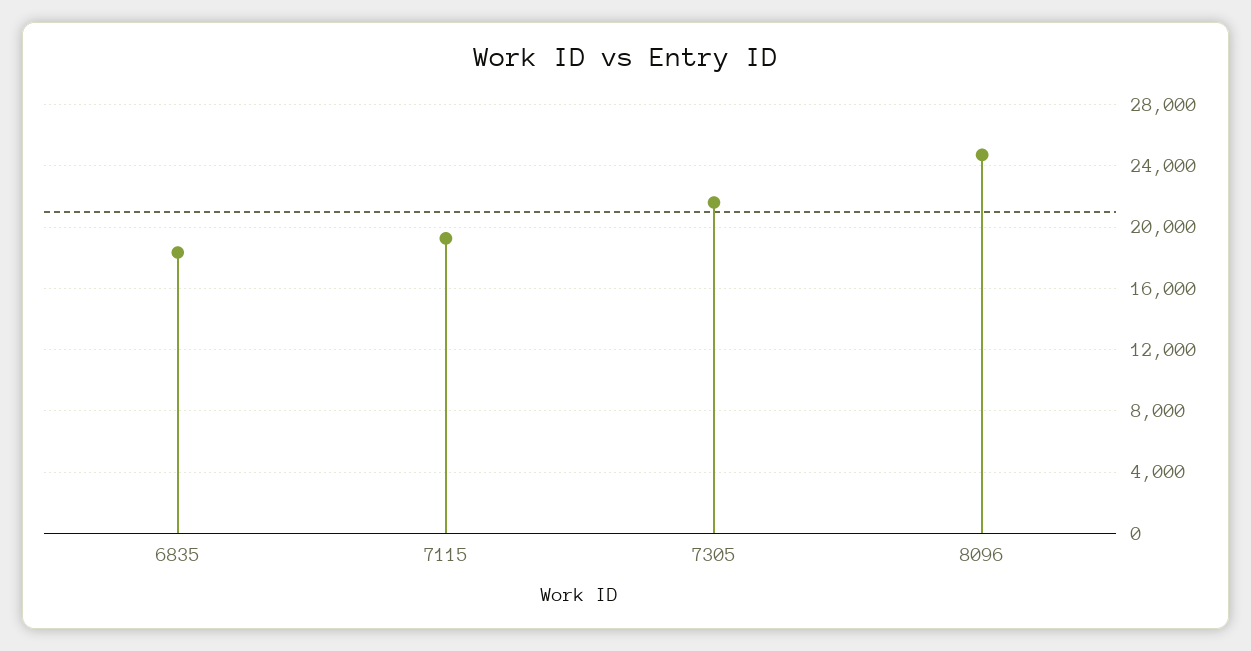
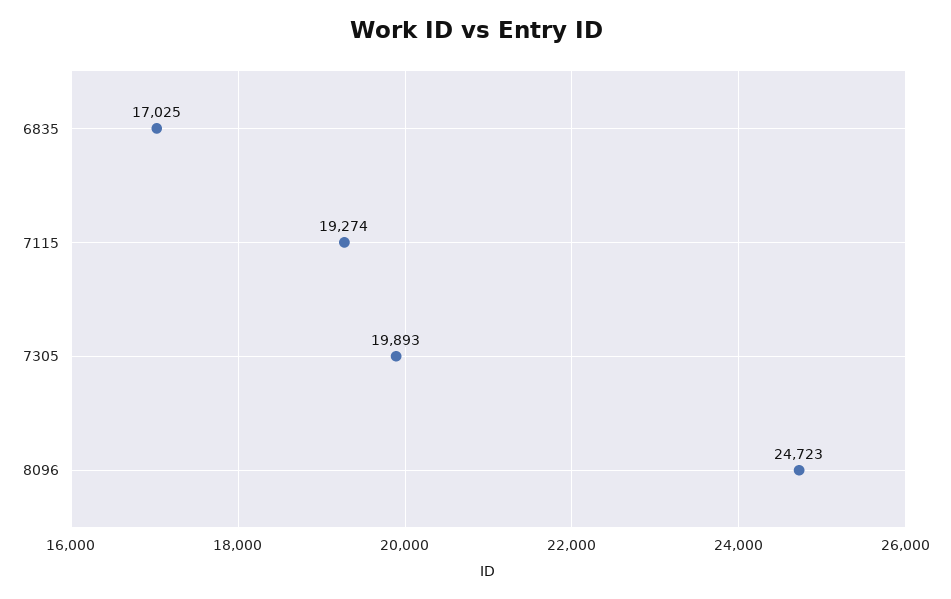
6835: 18500 -> 17025
7305: 21500 -> 19893

